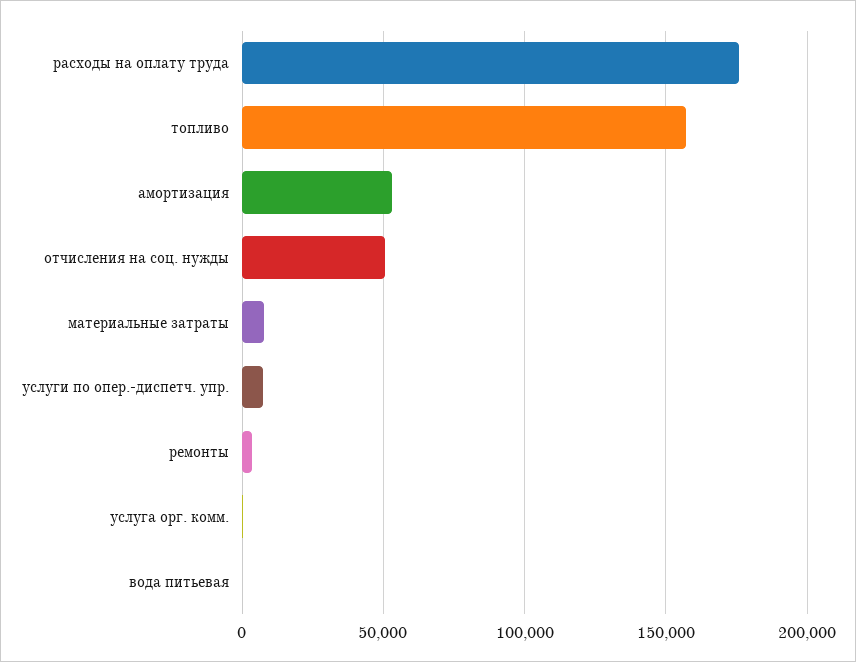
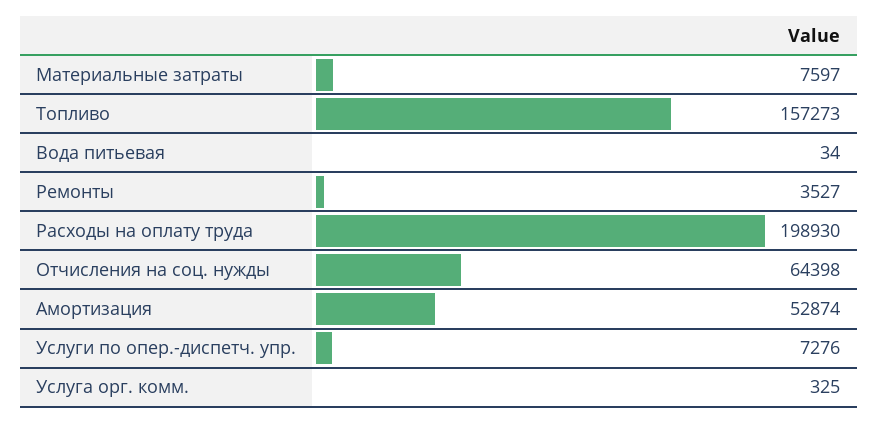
расходы на оплату труда: 175000 -> 198930
отчисления на соц. нужды: 50000 -> 64398

